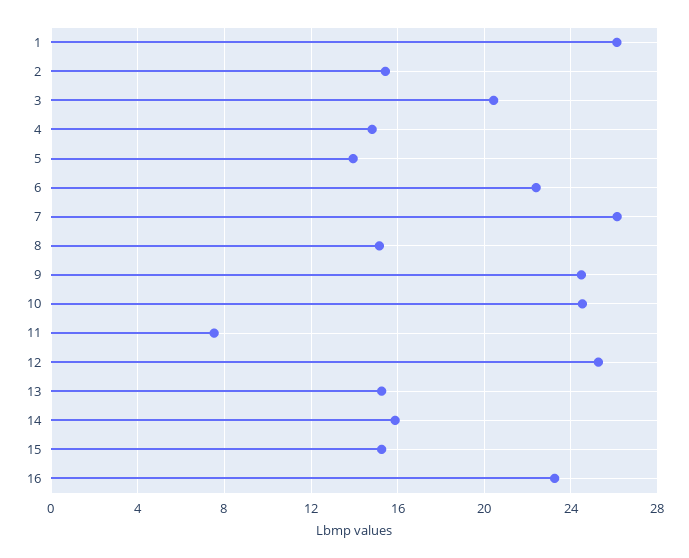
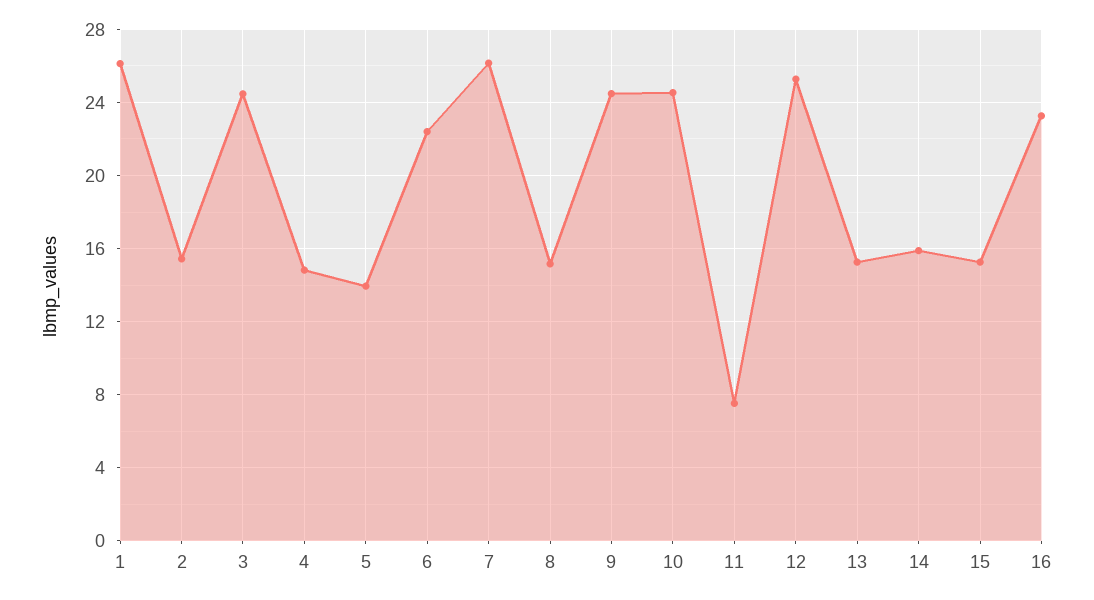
3: 20.5 -> 24.5

